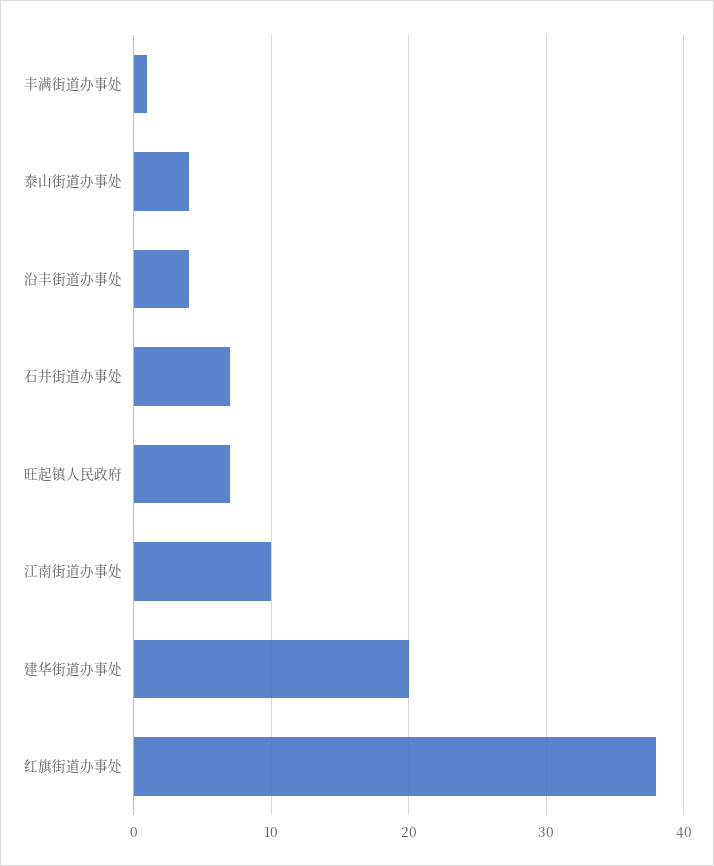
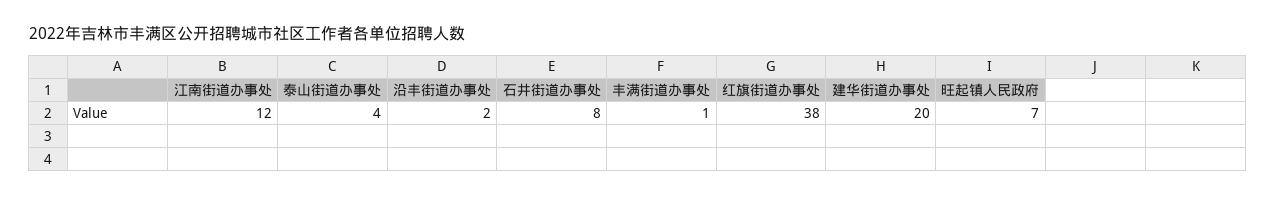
沿丰街道办事处: 4 -> 2
石井街道办事处: 7 -> 8
江南街道办事处: 10 -> 12

